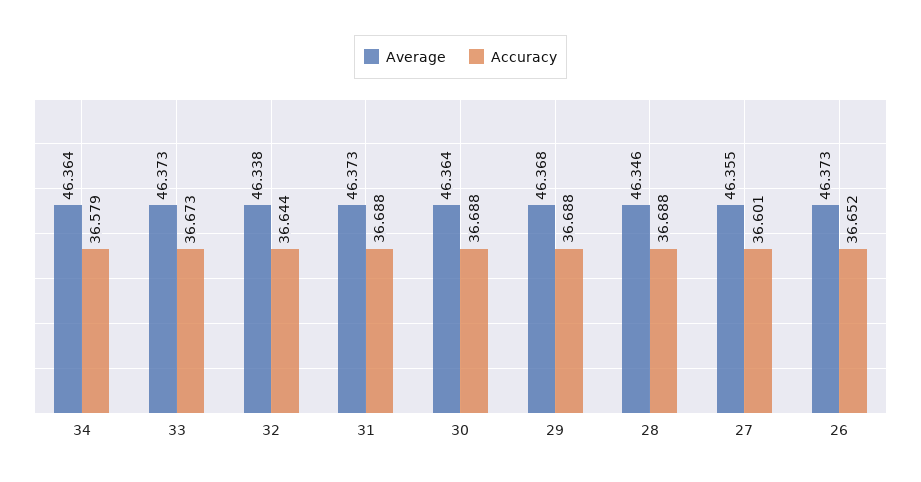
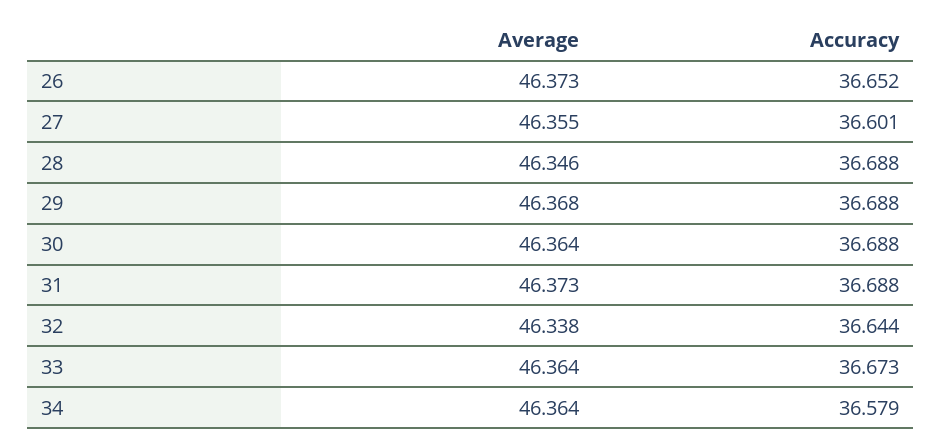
Average, 33: 46.373 -> 46.364

